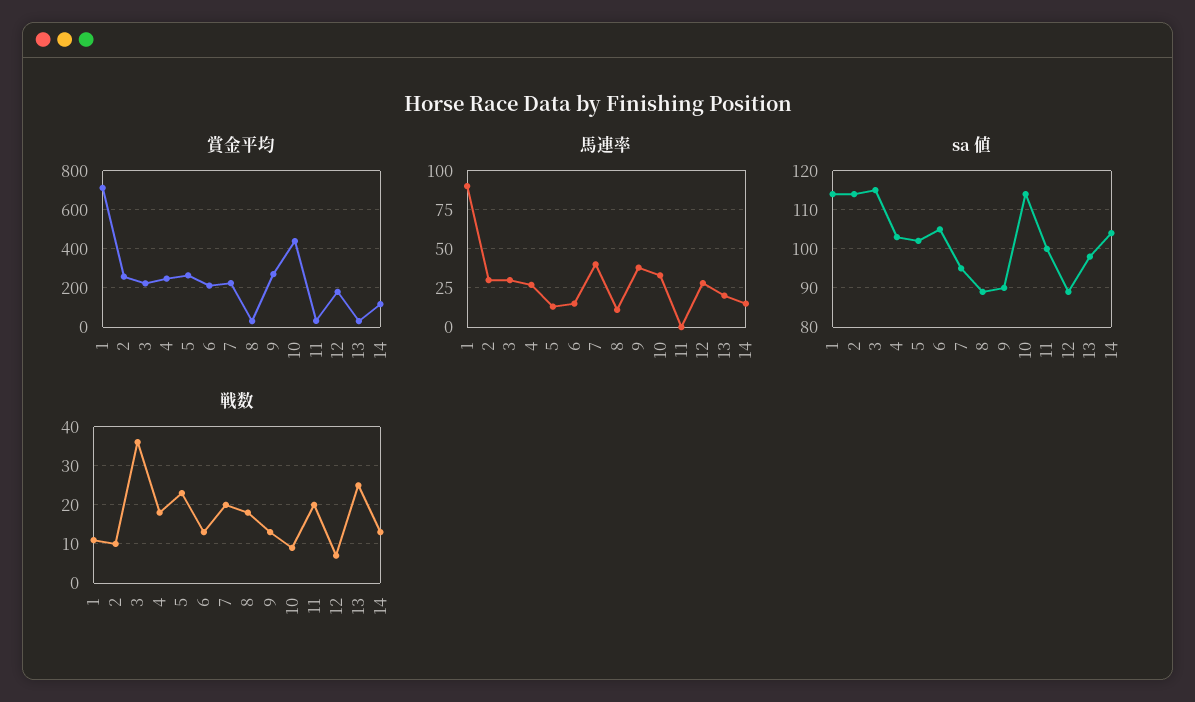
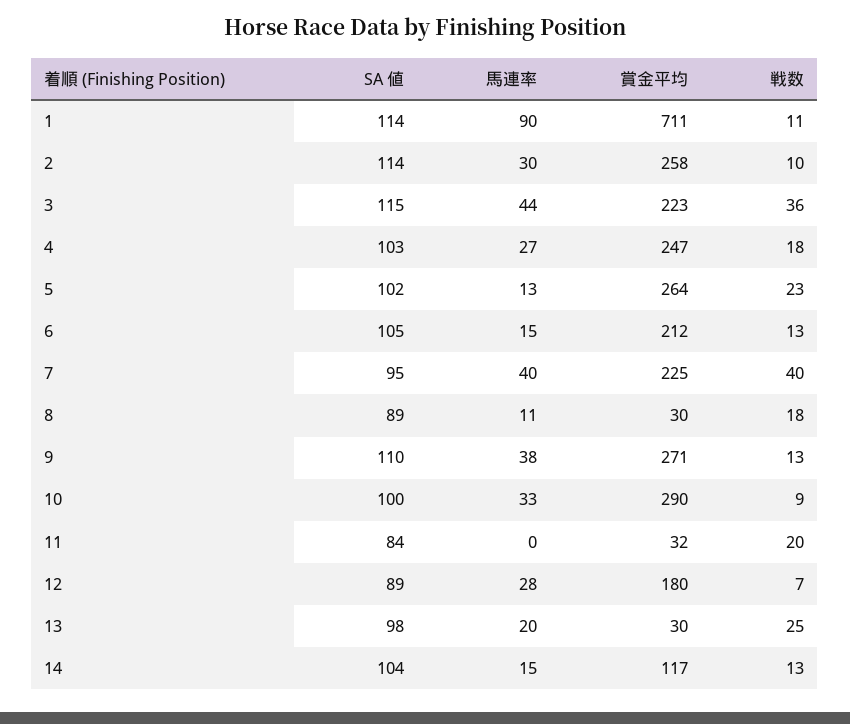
賞金平均, 10: 450 -> 290
馬連率, 3: 30 -> 44
sa 値, 9: 90 -> 110
sa 値, 10: 115 -> 100
sa 値, 11: 100 -> 84
戦数, 7: 20 -> 40

